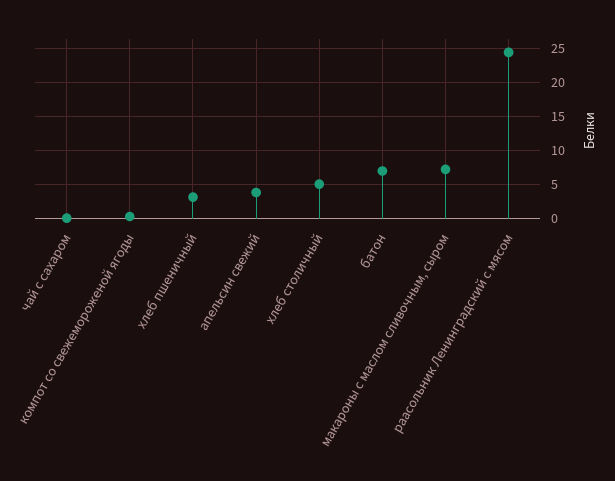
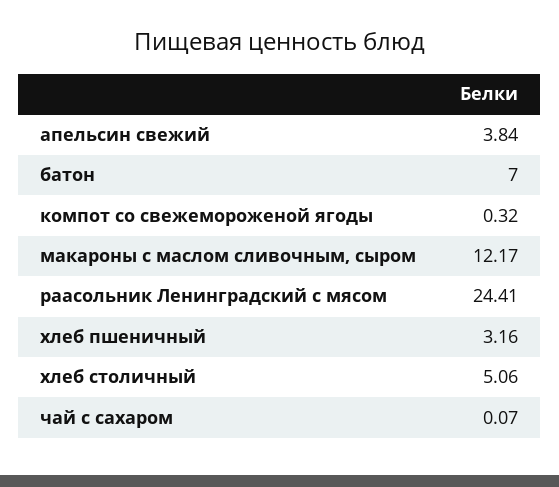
макароны с маслом сливочным, сыром: 7 -> 12.17

